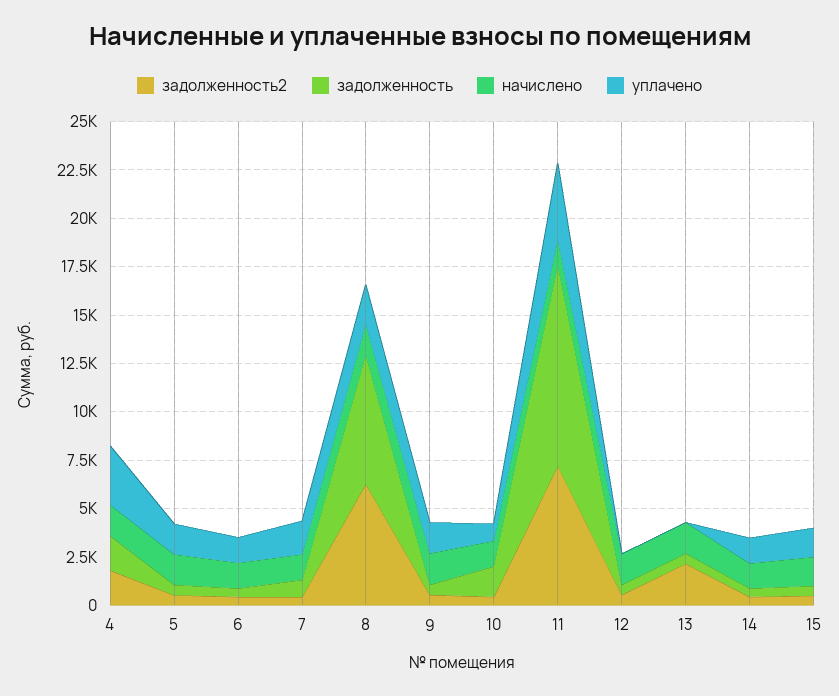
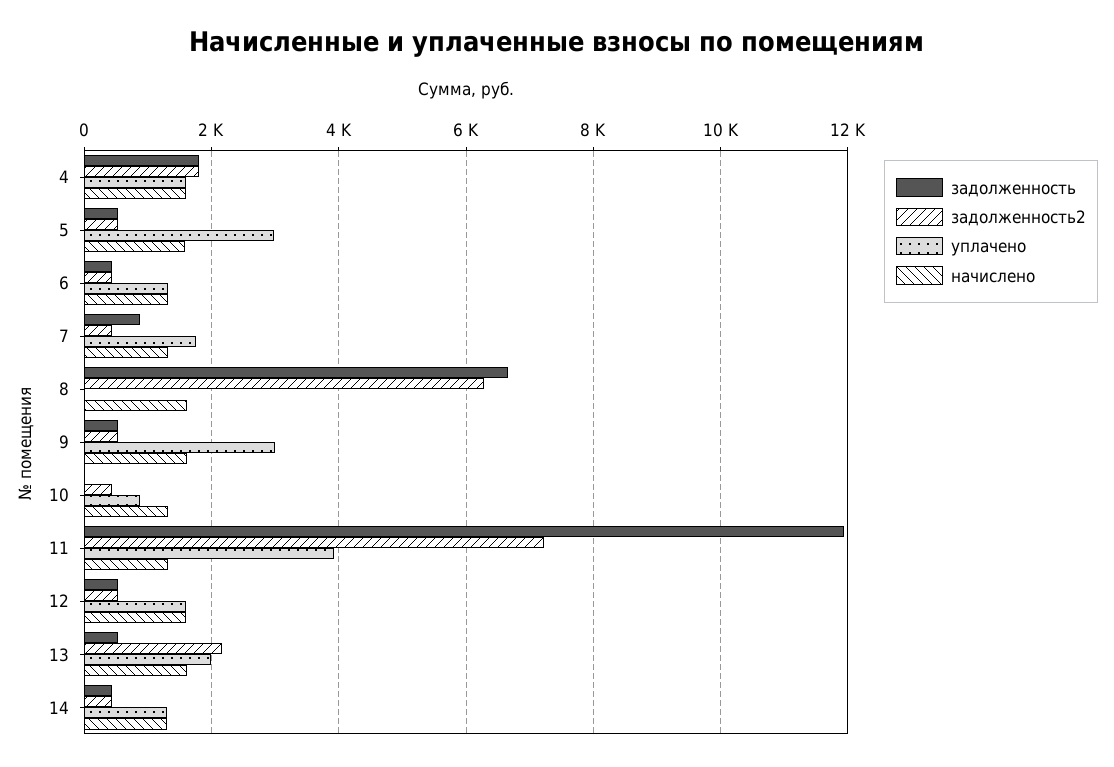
уплачено, 4: 3000 -> 1600
уплачено, 5: 1500 -> 3000
уплачено, 8: 2000 -> 0
уплачено, 9: 1500 -> 3000
задолженность, 10: 1500 -> 0
задолженность, 11: 10500 -> 12000
уплачено, 12: 0 -> 1600
уплачено, 13: 0 -> 2000
задолженность2, 15: 500 -> none
задолженность, 15: 500 -> none
начислено, 15: 1500 -> none
уплачено, 15: 1500 -> none

